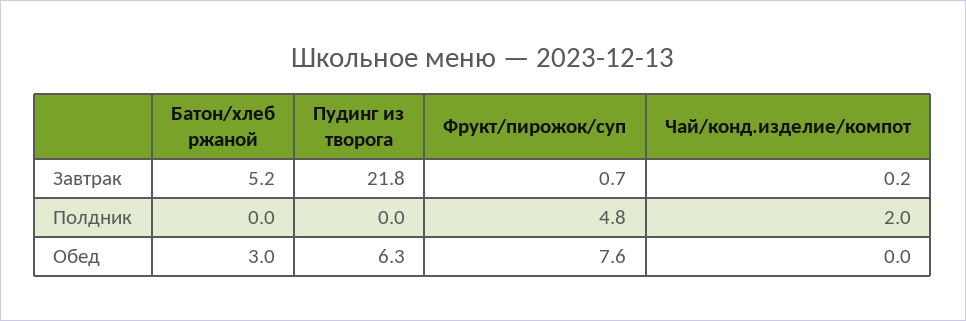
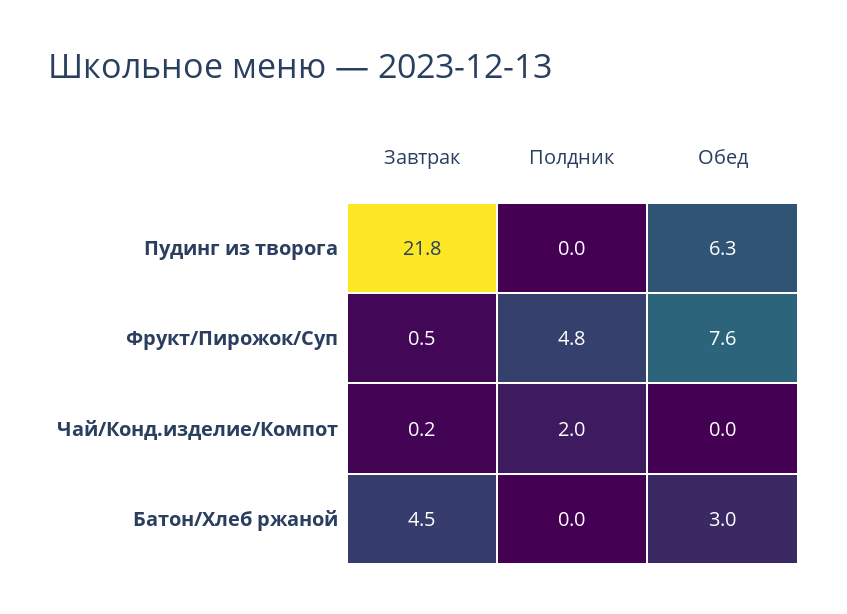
Батон/хлеб ржаной, Завтрак: 5.2 -> 4.5
Фрукт/пирожок/суп, Завтрак: 0.7 -> 0.5

